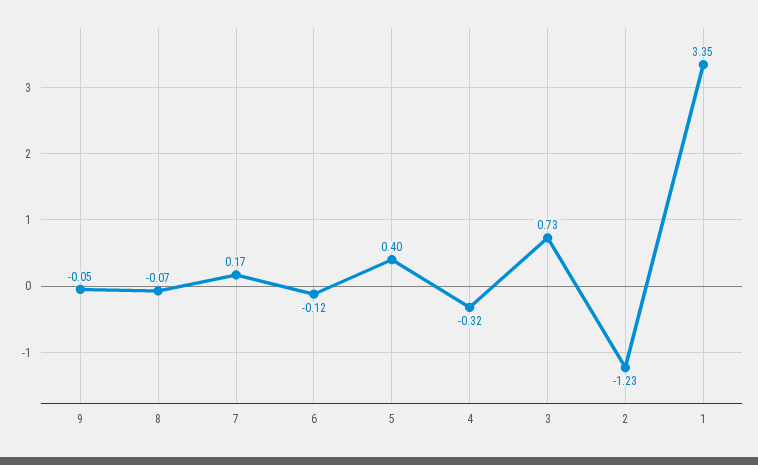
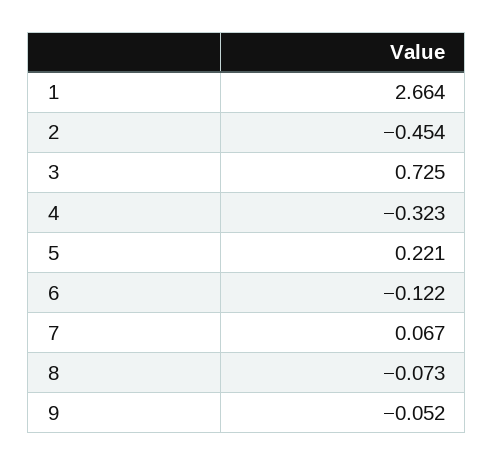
7: 0.17 -> 0.067
5: 0.4 -> 0.221
2: -1.23 -> -0.454
1: 3.35 -> 2.664

